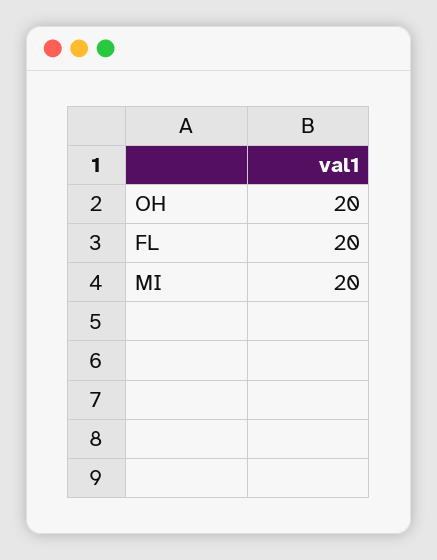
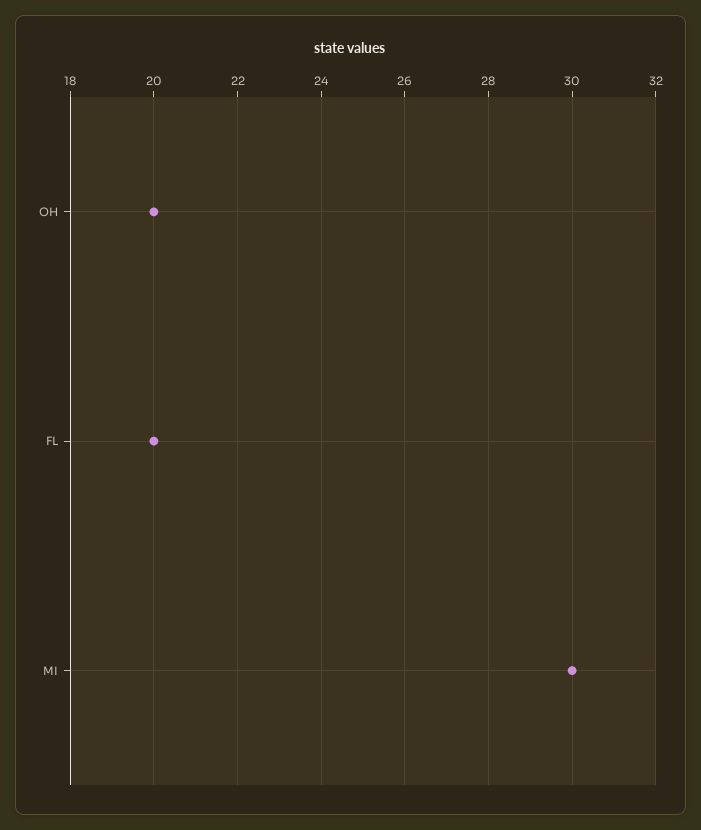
MI: 20 -> 30

